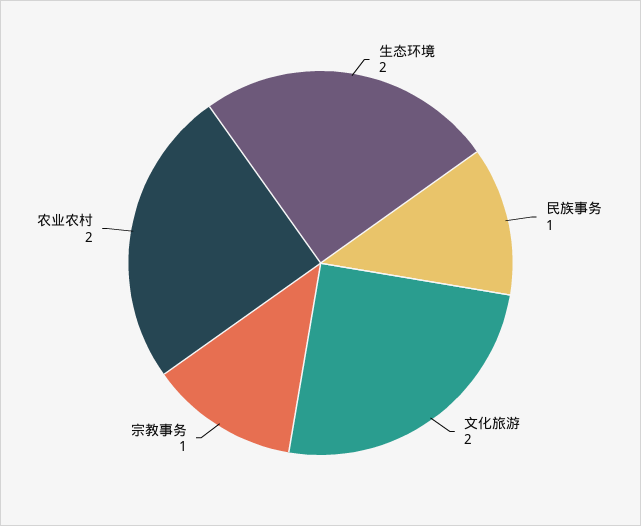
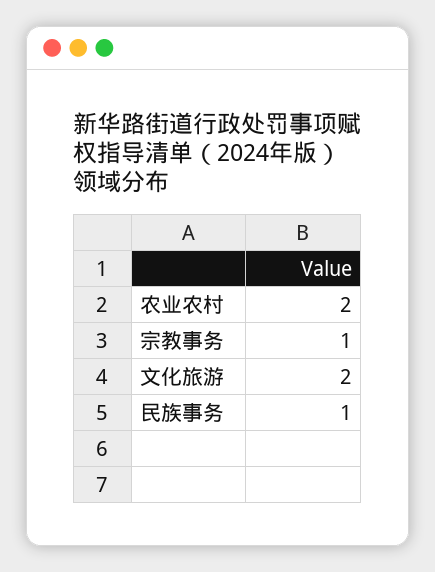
生态环境: 2 -> none

